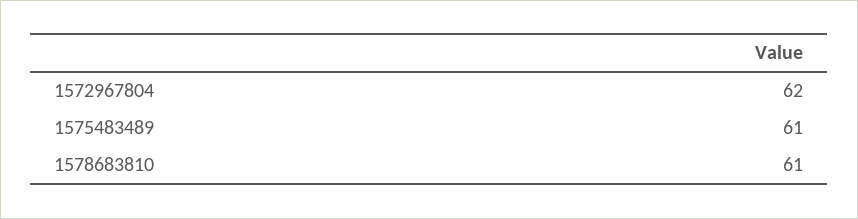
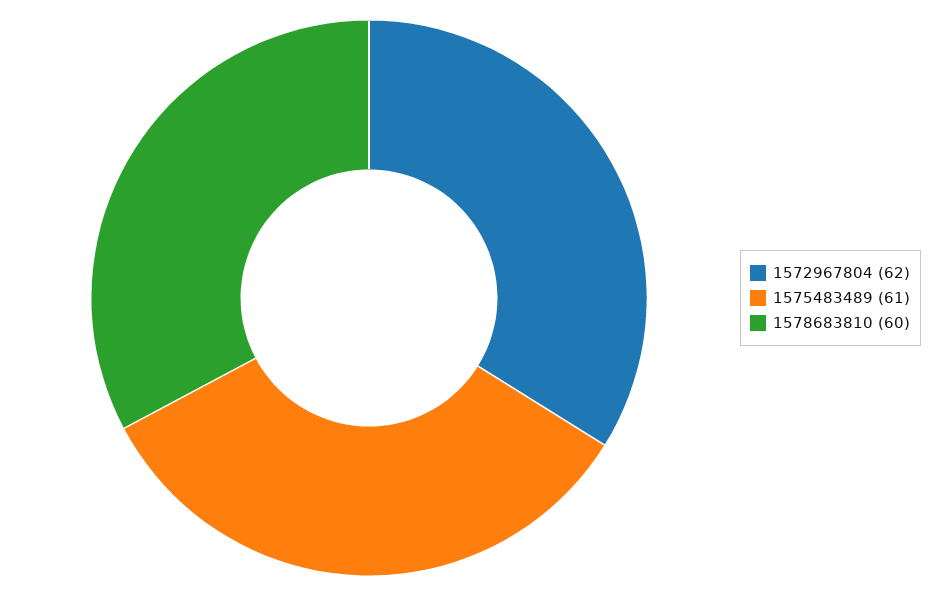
1578683810: 61 -> 60

